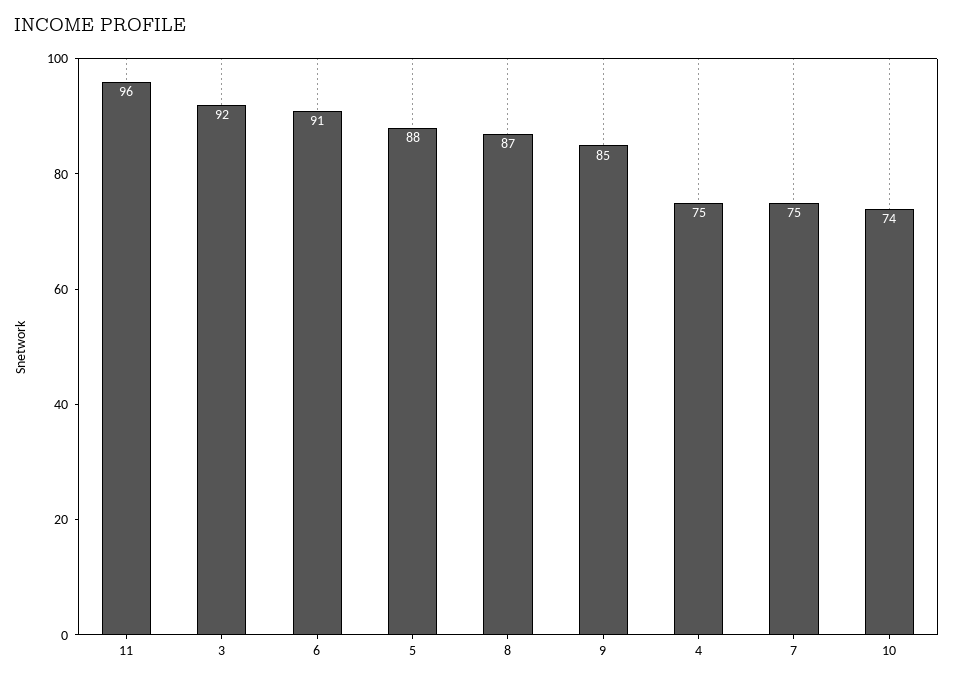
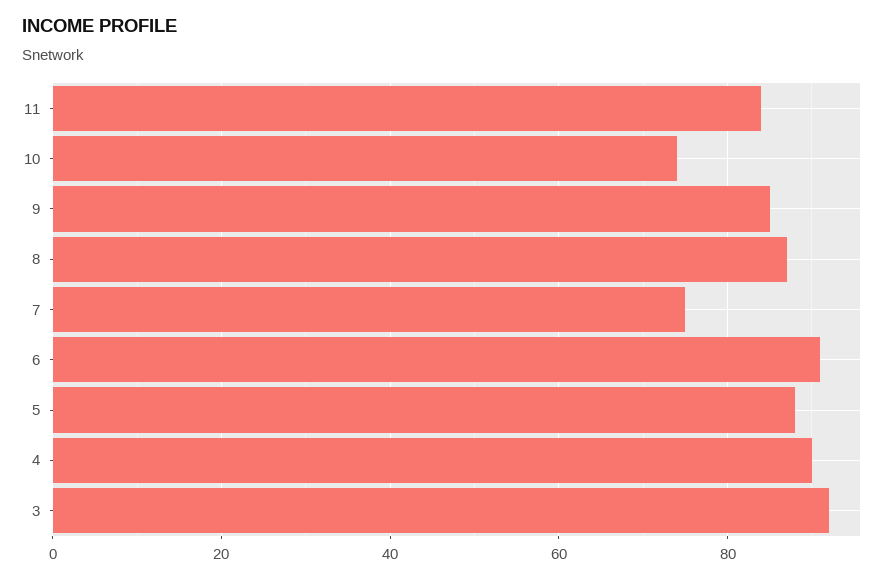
11: 96 -> 85
4: 75 -> 90

